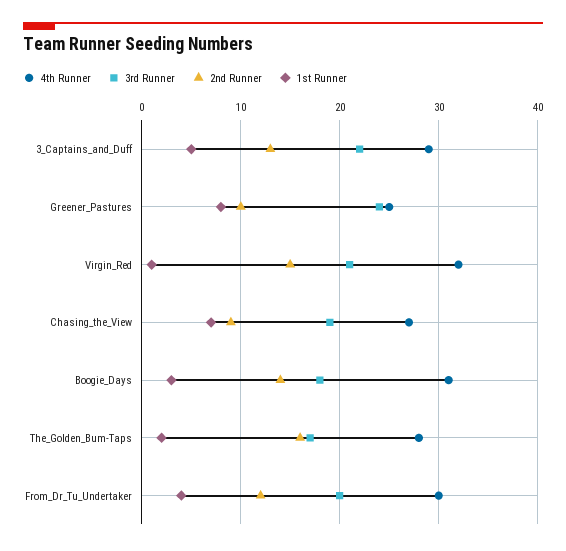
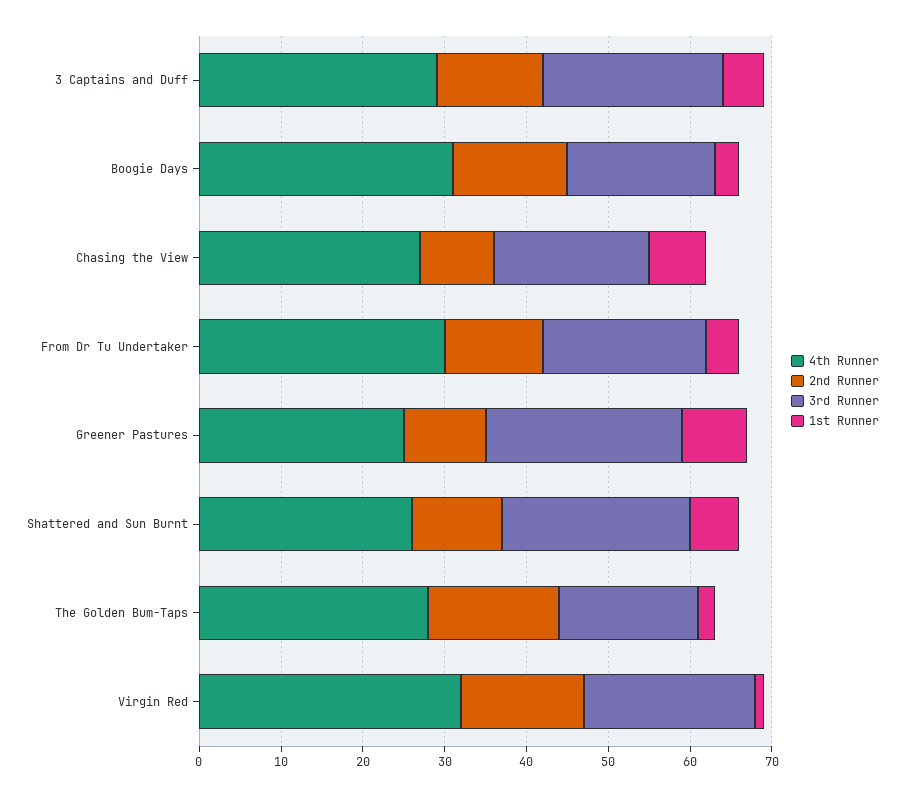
4th Runner, Shattered and Sun Burnt: none -> 26
2nd Runner, Shattered and Sun Burnt: none -> 11
3rd Runner, Shattered and Sun Burnt: none -> 23
1st Runner, Shattered and Sun Burnt: none -> 6

